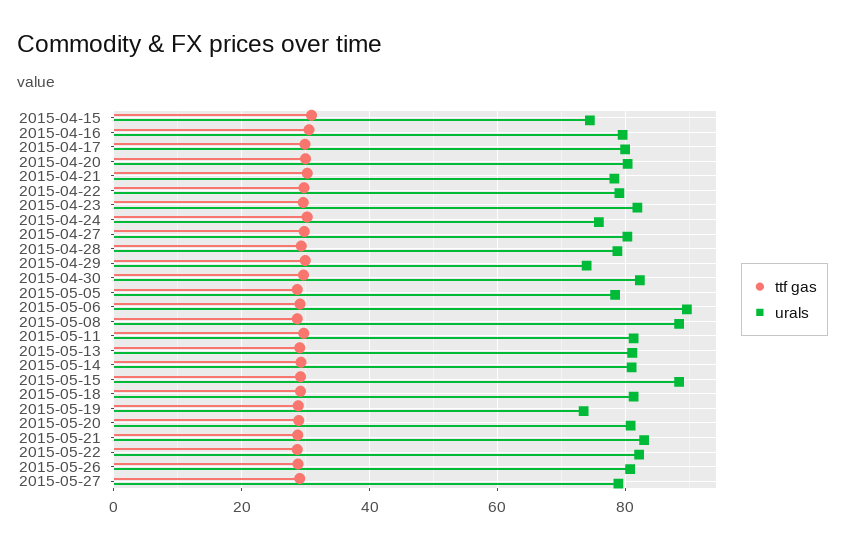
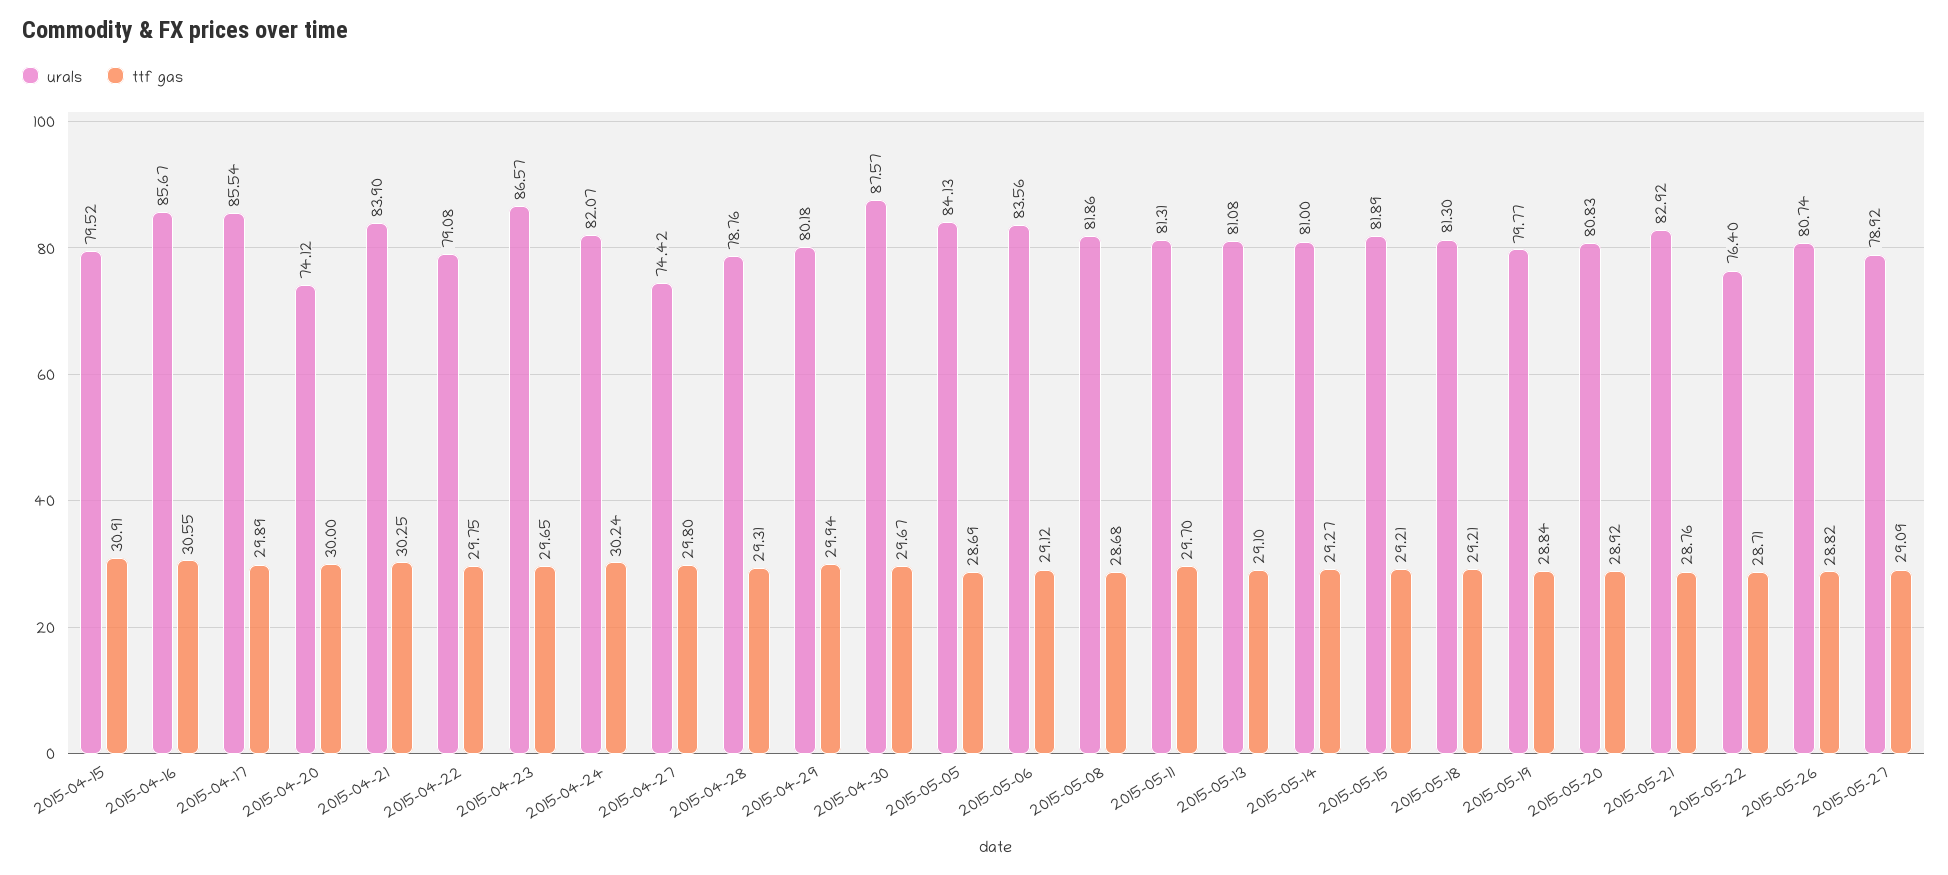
urals, 2015-04-15: 74 -> 79.52
urals, 2015-04-16: 80 -> 85.67
urals, 2015-04-17: 80 -> 85.54
urals, 2015-04-20: 80 -> 74.12
urals, 2015-04-21: 78 -> 83.9
urals, 2015-04-23: 82 -> 86.57
urals, 2015-04-24: 76 -> 82.07
urals, 2015-04-27: 80 -> 74.42
urals, 2015-04-29: 74 -> 80.18
urals, 2015-04-30: 82 -> 87.57
urals, 2015-05-05: 78 -> 84.13
urals, 2015-05-06: 90 -> 83.56
urals, 2015-05-08: 88 -> 81.86
urals, 2015-05-15: 88 -> 81.89
urals, 2015-05-19: 74 -> 79.77
urals, 2015-05-22: 82 -> 76.4

